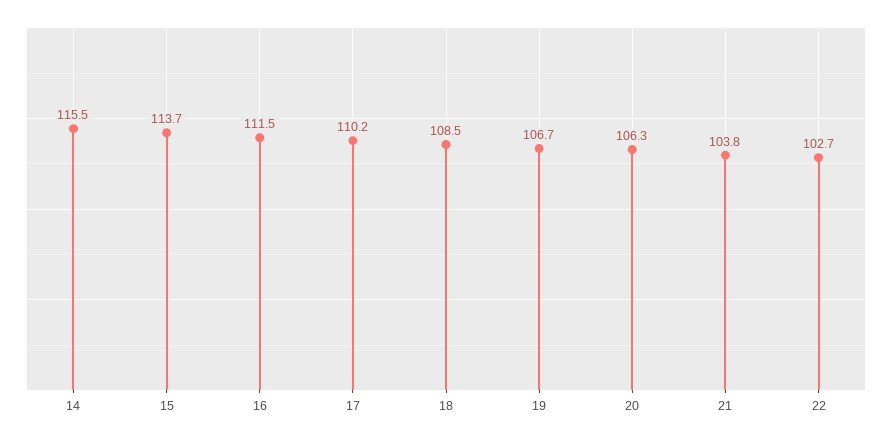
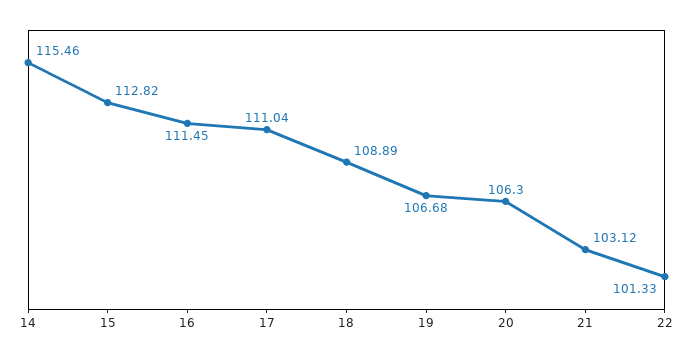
15: 113.7 -> 112.82
17: 110.2 -> 111.04
18: 108.5 -> 108.89
21: 103.8 -> 103.12
22: 102.7 -> 101.33

